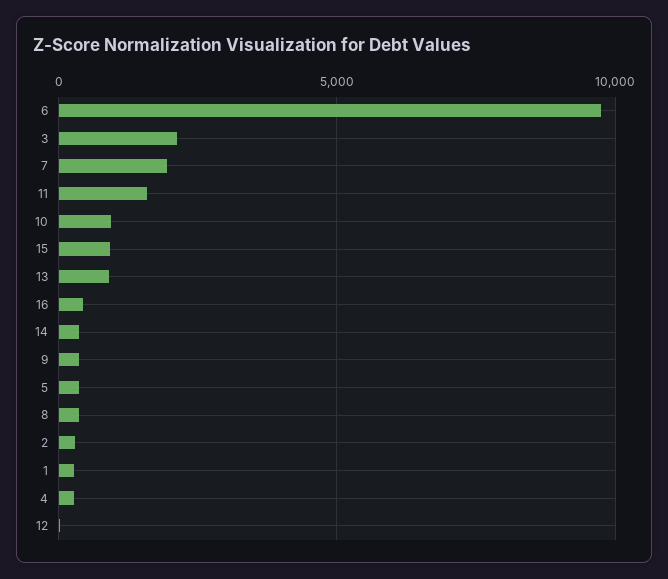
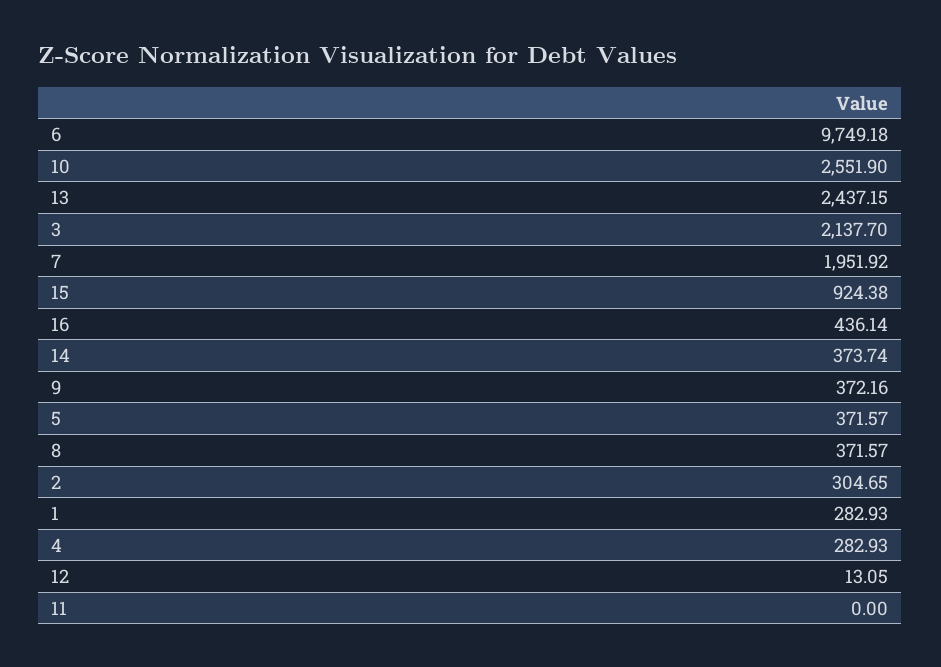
11: 1500 -> 0
10: 1000 -> 2551.9
13: 1000 -> 2437.15

